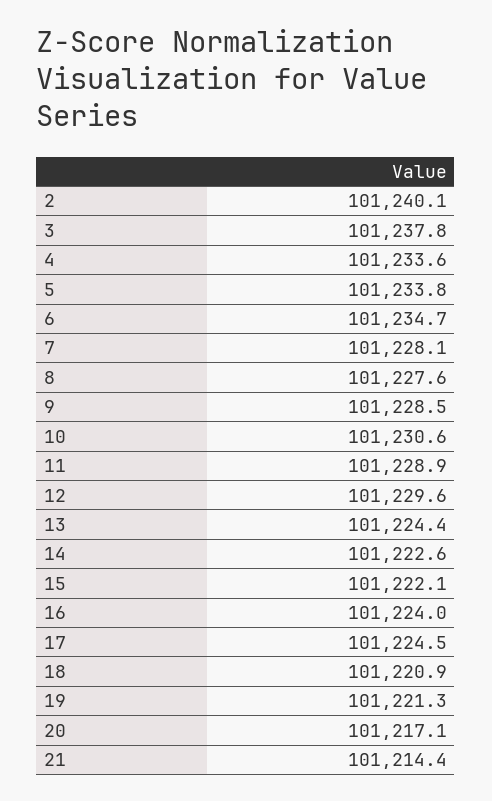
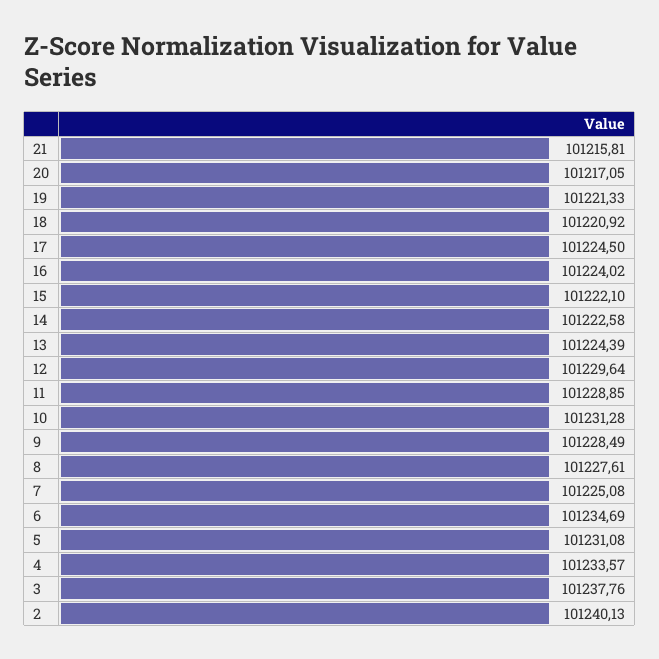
5: 101233.8 -> 101231.08
7: 101228.1 -> 101225.08
10: 101230.6 -> 101231.28
21: 101214.4 -> 101215.81

